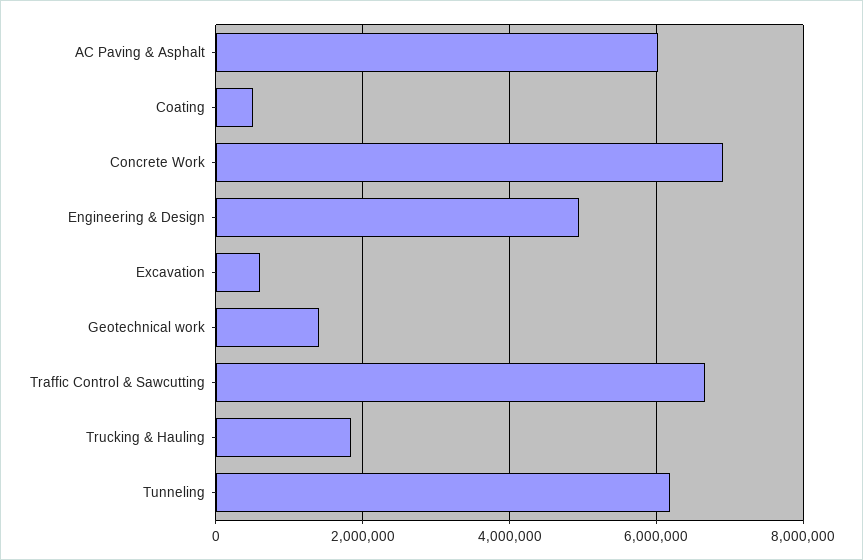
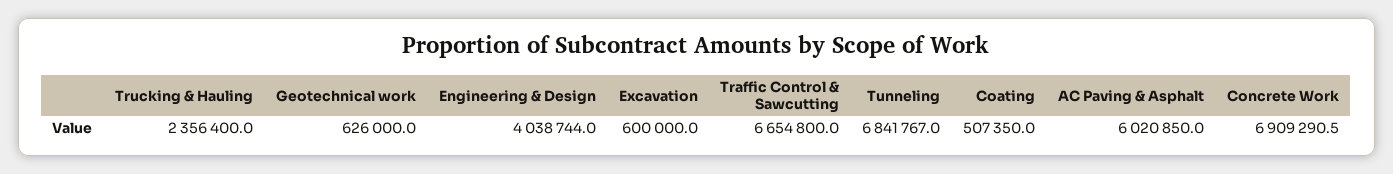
Engineering & Design: 5000000 -> 4038744
Geotechnical work: 1400000 -> 626000
Trucking & Hauling: 1800000 -> 2356400
Tunneling: 6200000 -> 6841767

